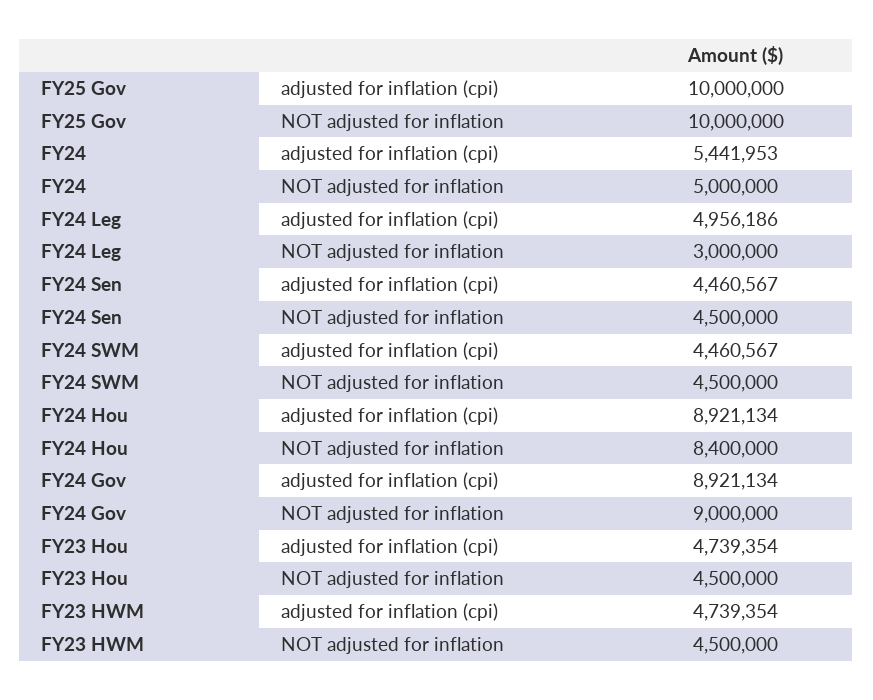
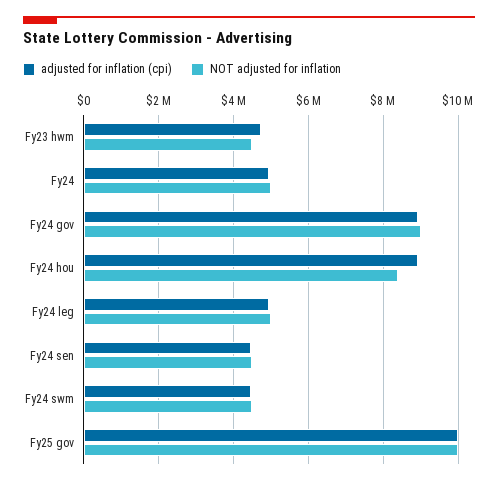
adjusted for inflation (cpi), FY24: 5441953 -> 5000000
NOT adjusted for inflation, FY24 Leg: 3000000 -> 5000000
adjusted for inflation (cpi), FY23 Hou: 4739354 -> none
NOT adjusted for inflation, FY23 Hou: 4500000 -> none

